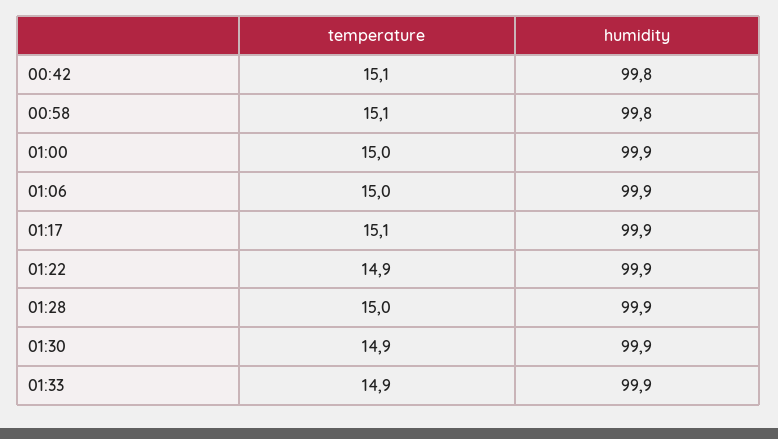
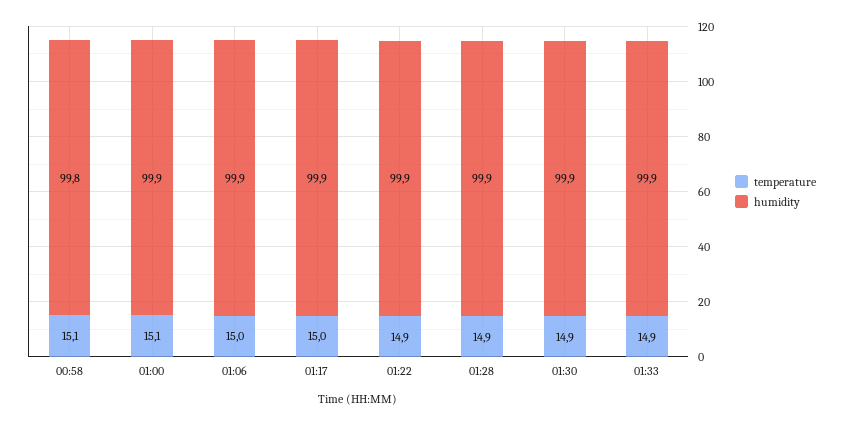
temperature, 00:42: 15.1 -> none
humidity, 00:42: 99.8 -> none
temperature, 01:00: 15 -> 15.1
temperature, 01:17: 15.1 -> 15
temperature, 01:28: 15 -> 14.9

